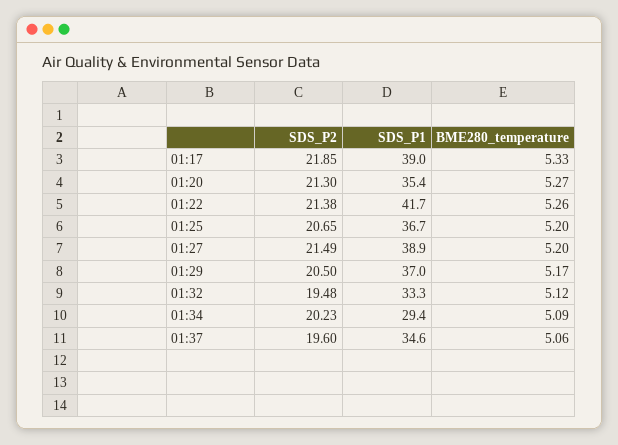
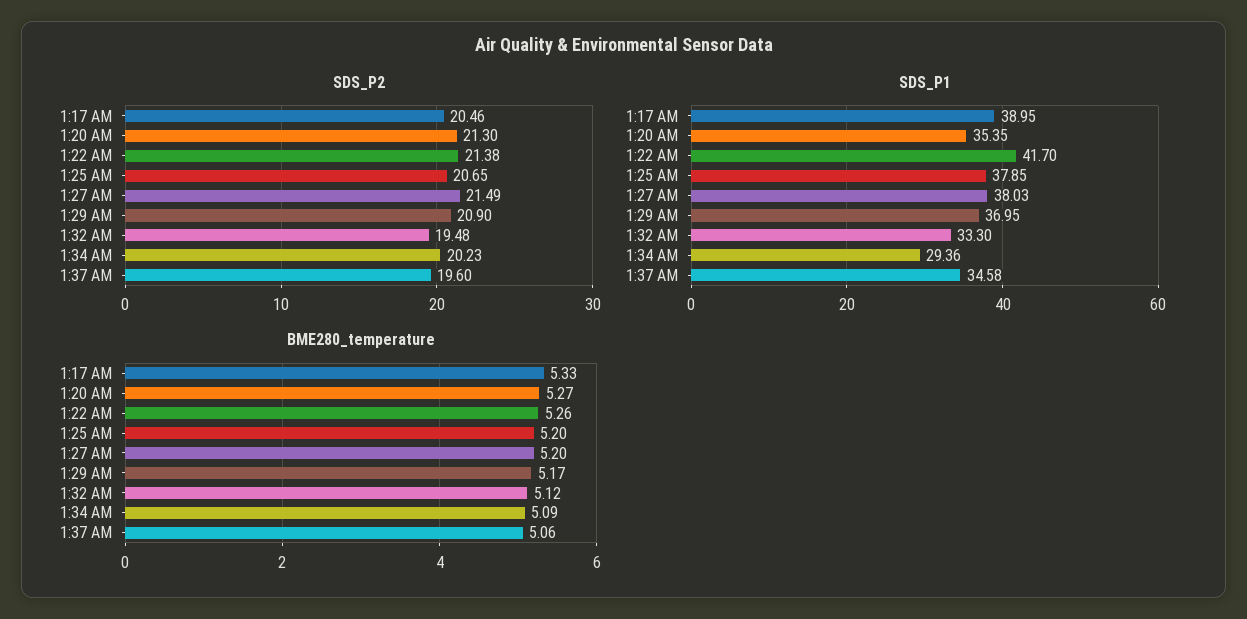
SDS_P2, 01:17: 21.85 -> 20.46
SDS_P1, 01:25: 36.7 -> 37.85
SDS_P1, 01:27: 38.9 -> 38.03
SDS_P2, 01:29: 20.5 -> 20.9

